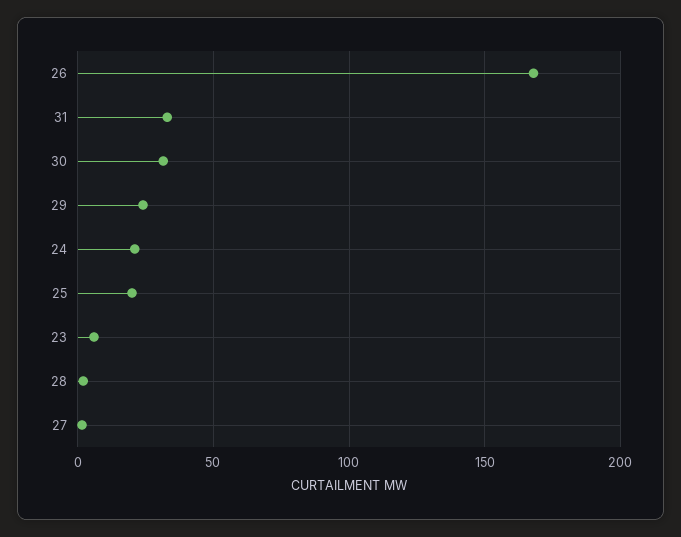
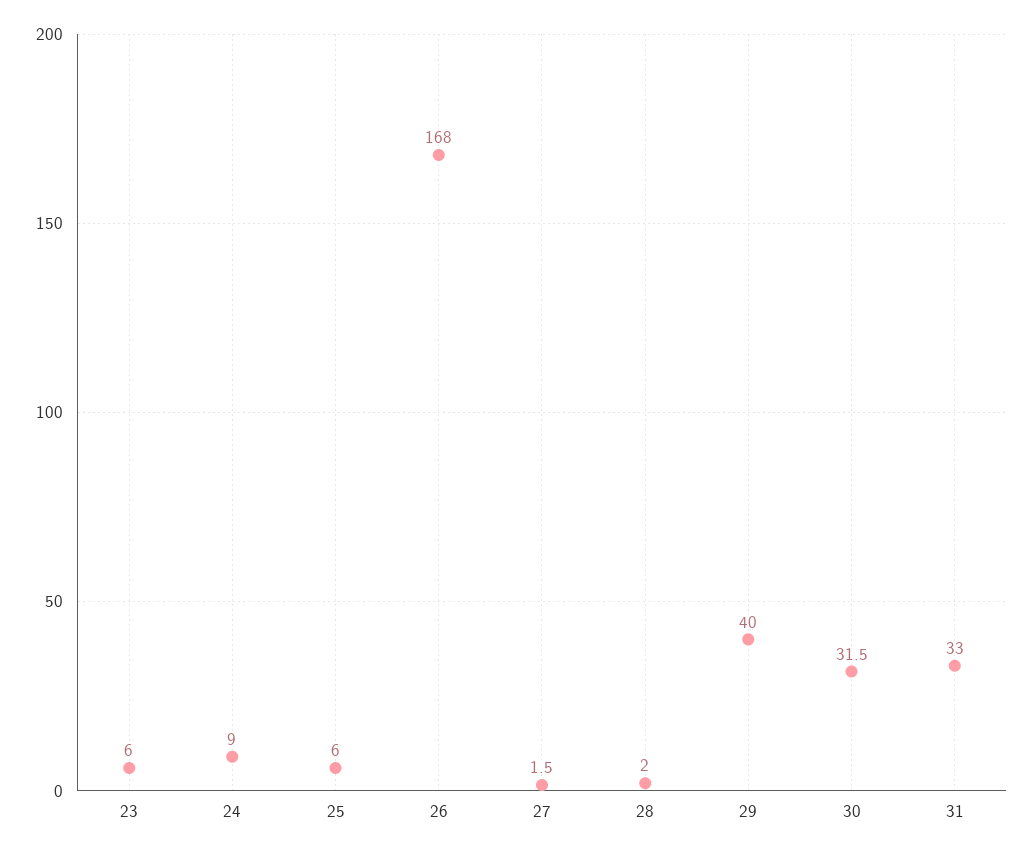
29: 25 -> 40
24: 20 -> 9
25: 20 -> 6

